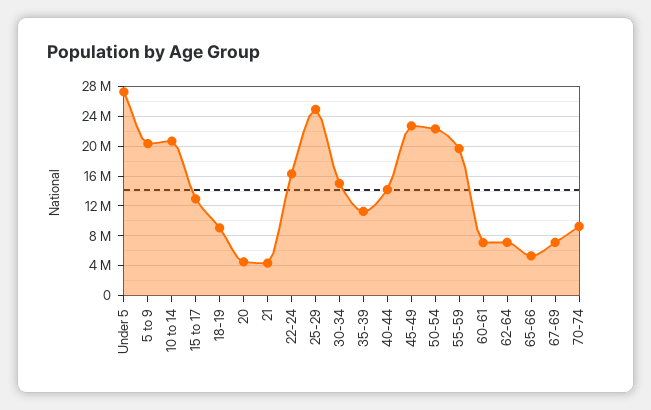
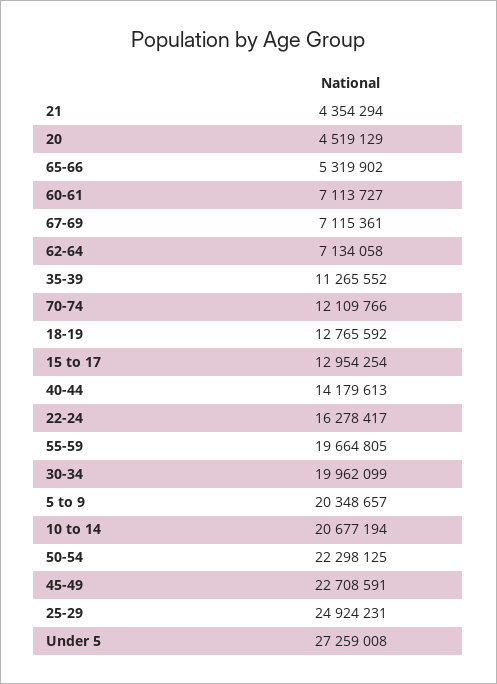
18-19: 9000000 -> 12765592
30-34: 15000000 -> 19962099
70-74: 9000000 -> 12109766

